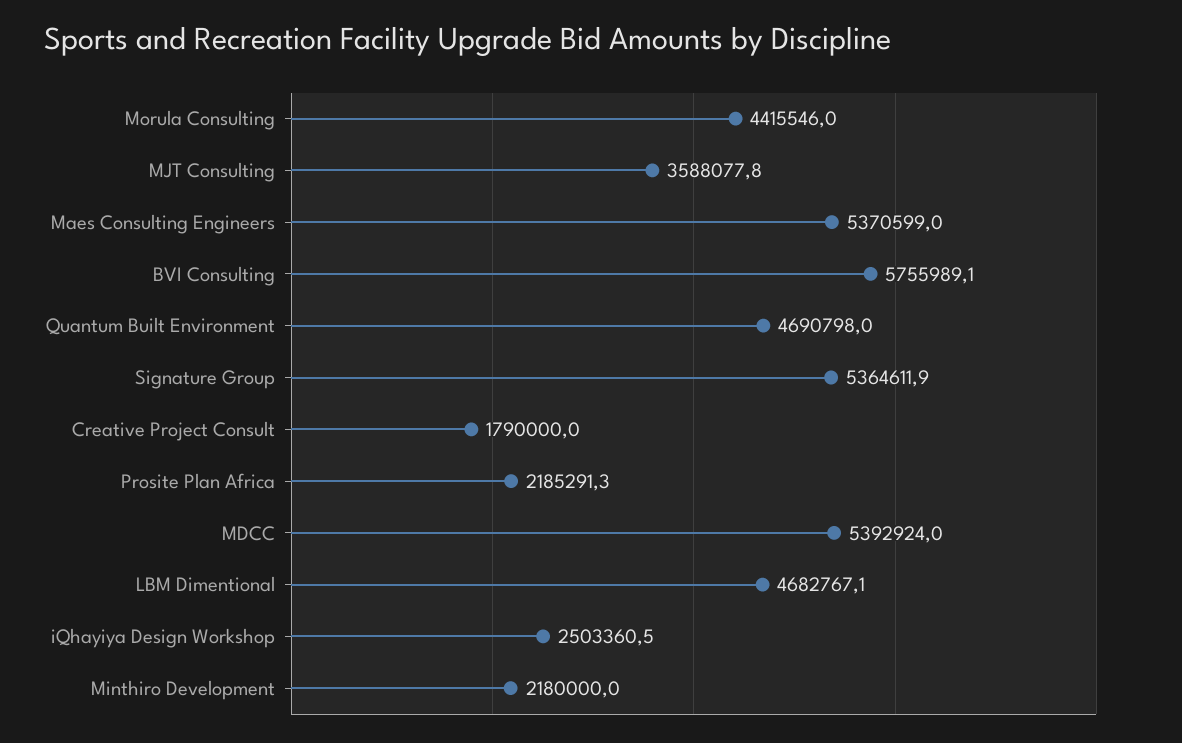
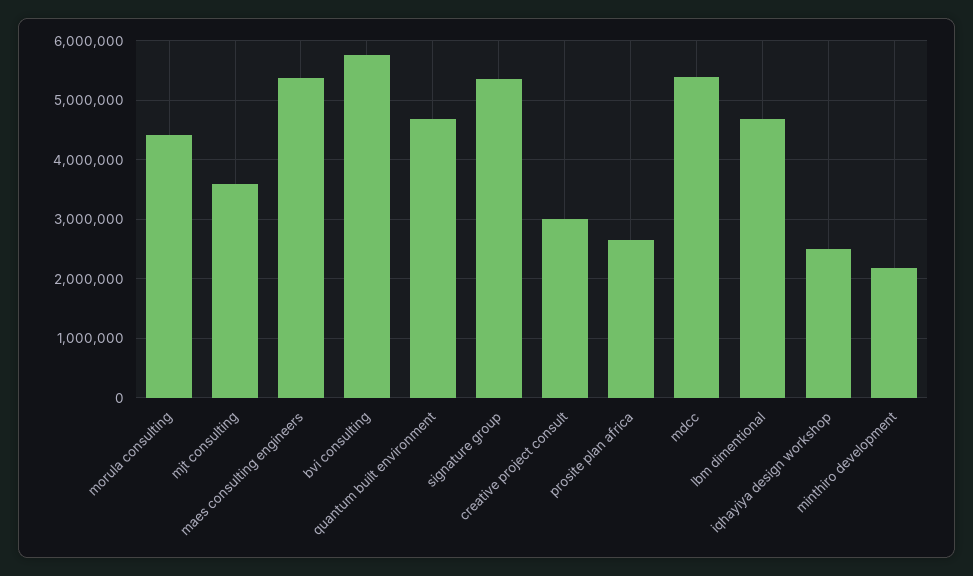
Creative Project Consult: 1790000 -> 3000000
Prosite Plan Africa: 2185291.3 -> 2600000

